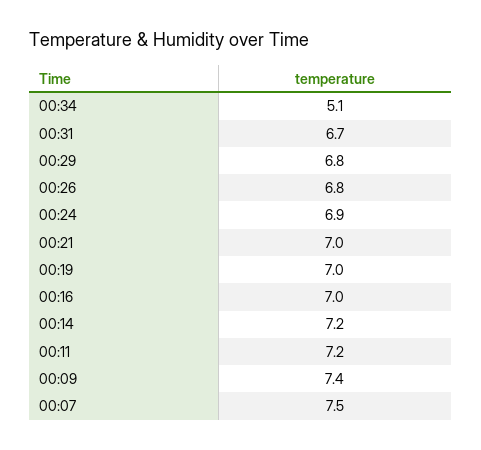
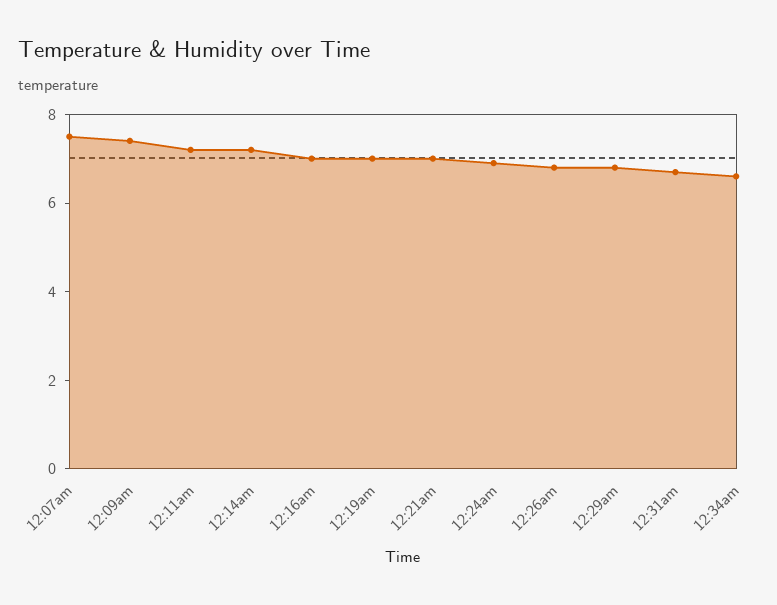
00:34: 5.1 -> 6.5

